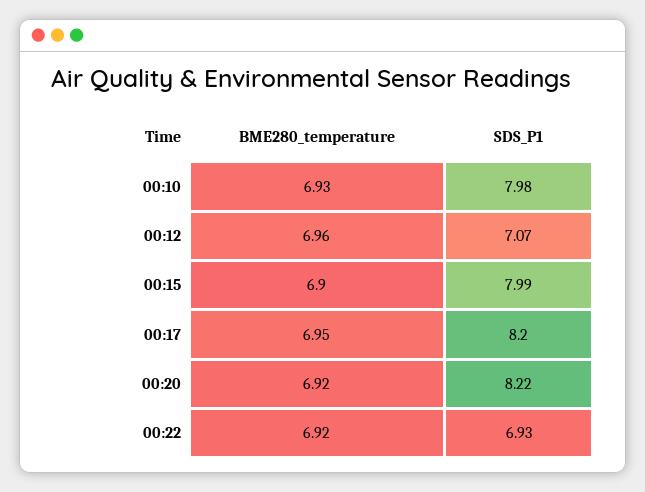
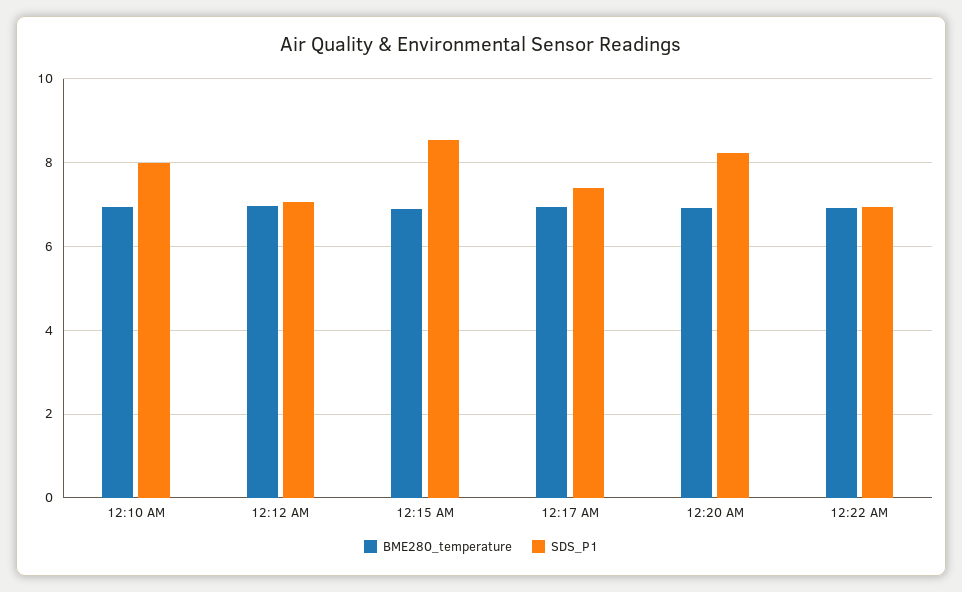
SDS_P1, 00:15: 7.99 -> 8.6
SDS_P1, 00:17: 8.2 -> 7.4

